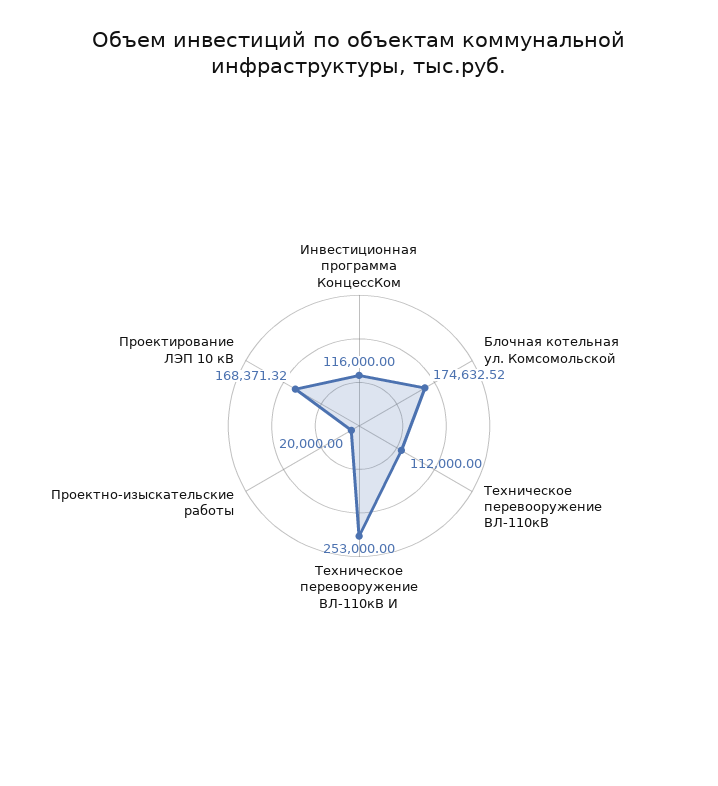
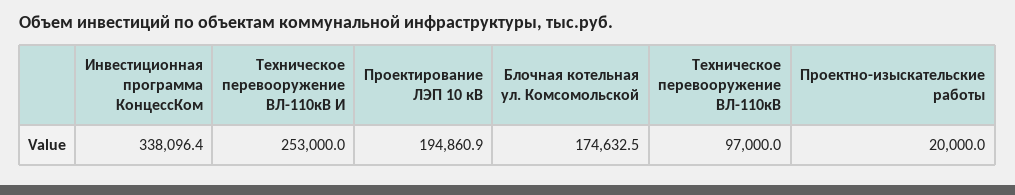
Инвестиционная программа КонцессКом: 116000 -> 338096.4
Техническое перевооружение ВЛ-110кВ: 112000 -> 97000
Проектирование ЛЭП 10 кВ: 168371.32 -> 194860.9

